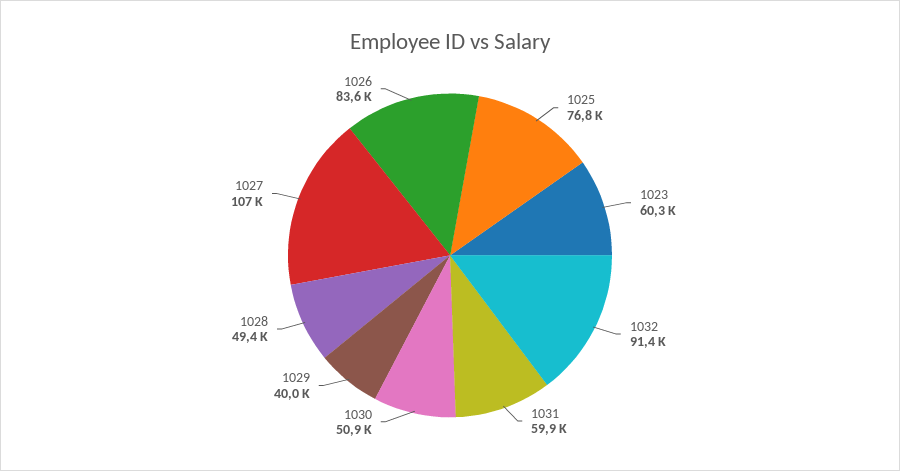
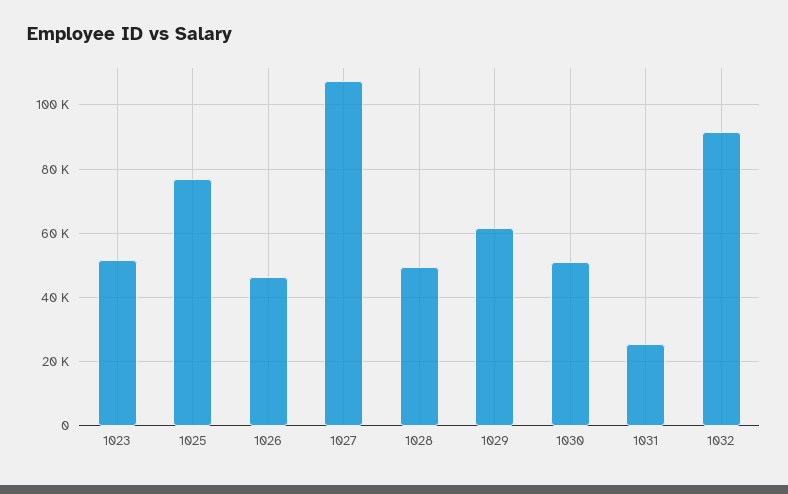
1023: 60300 -> 52000
1031: 59900 -> 26000
1029: 40000 -> 62000
1026: 83600 -> 46000

